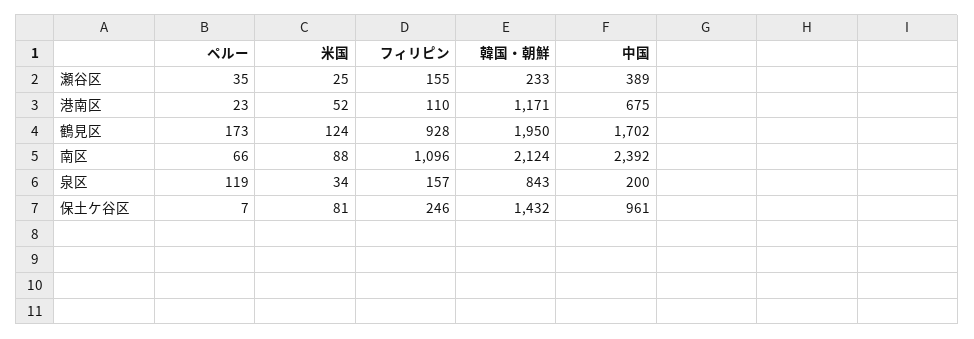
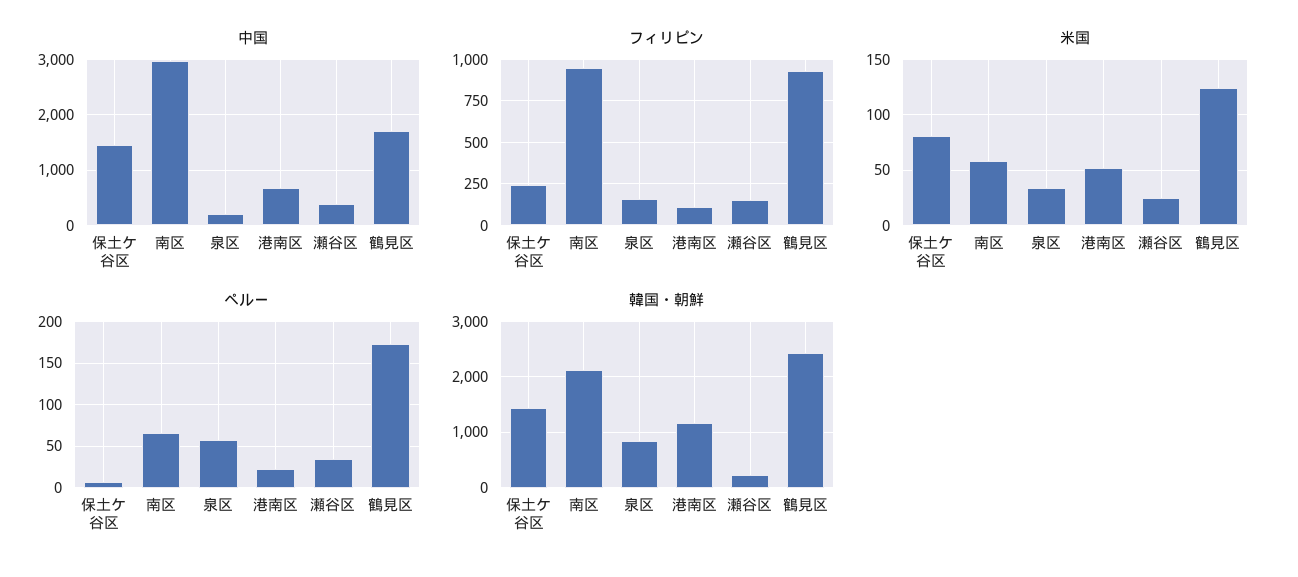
韓国・朝鮮, 鶴見区: 1950 -> 2400
米国, 南区: 88 -> 60
フィリピン, 南区: 1096 -> 950
中国, 南区: 2392 -> 3000
ペルー, 泉区: 119 -> 60
中国, 保土ケ谷区: 961 -> 1400

